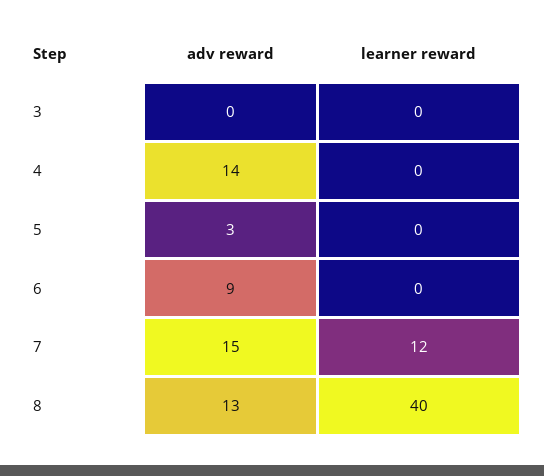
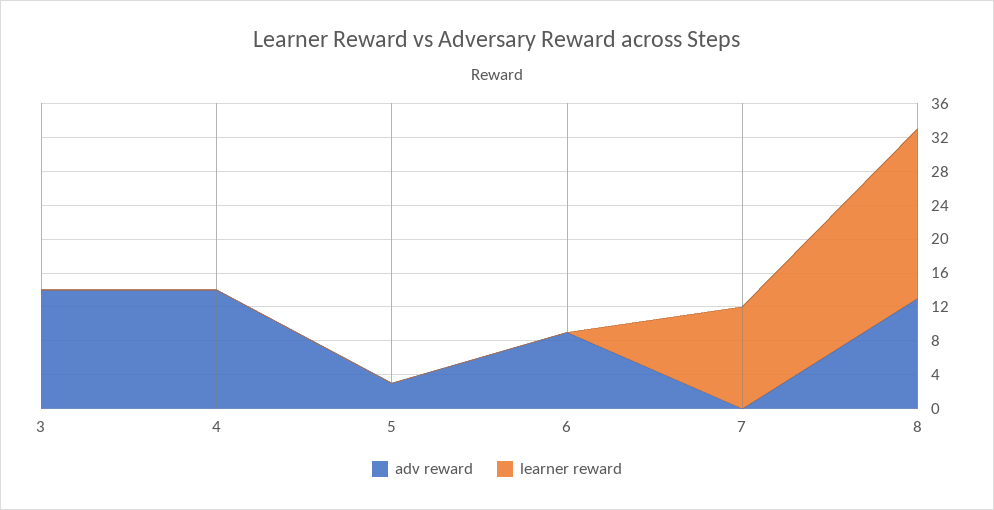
adv reward, 3: 0 -> 14
adv reward, 7: 15 -> 0
learner reward, 8: 40 -> 20

